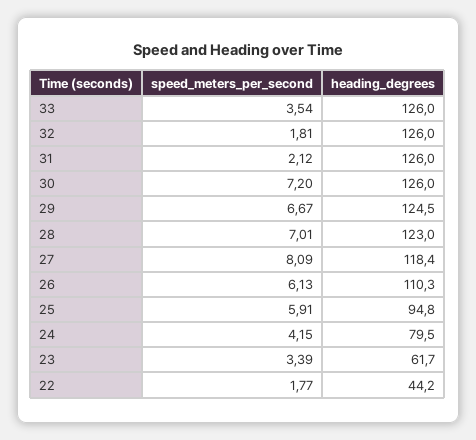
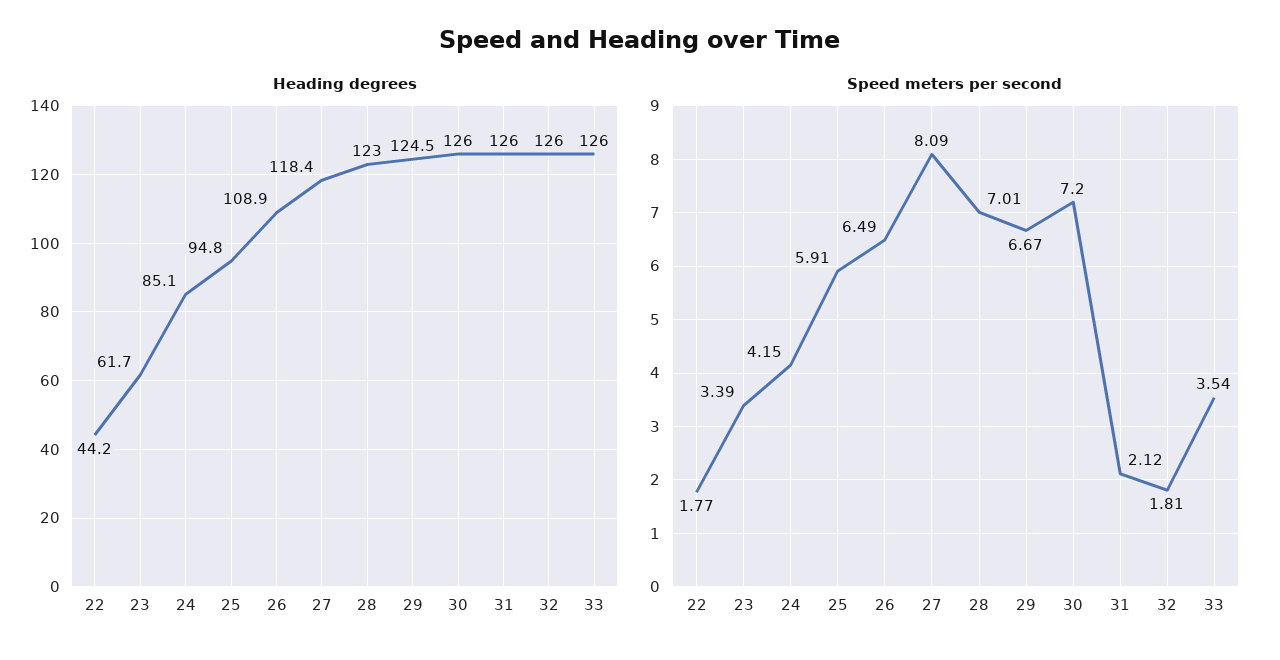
speed_meters_per_second, 26: 6.13 -> 6.49
heading_degrees, 26: 110.3 -> 108.9
heading_degrees, 24: 79.5 -> 85.1

